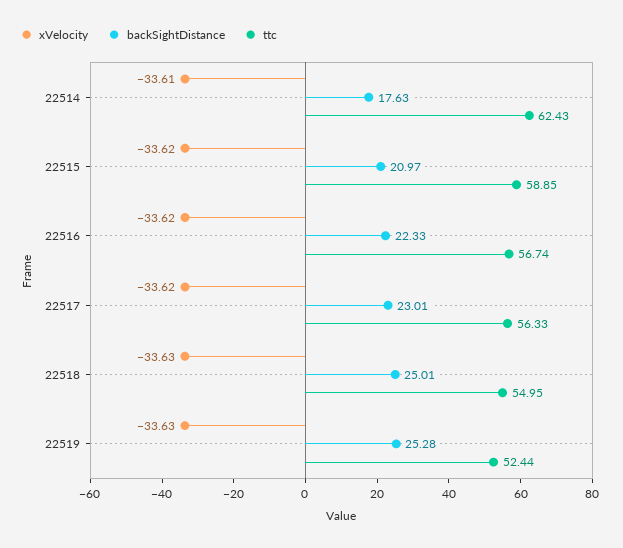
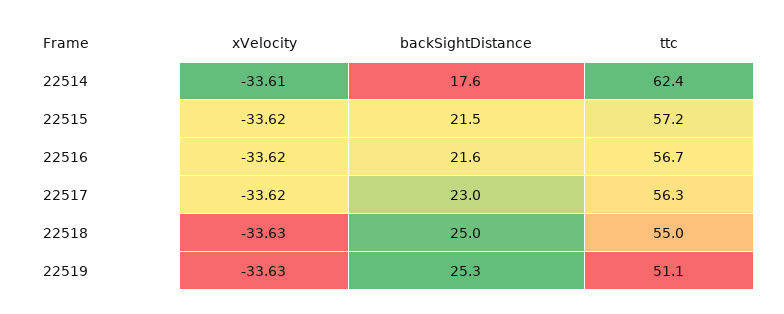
backSightDistance, 22515: 20.97 -> 21.5
ttc, 22515: 58.85 -> 57.2
backSightDistance, 22516: 22.33 -> 21.6
ttc, 22519: 52.44 -> 51.1

